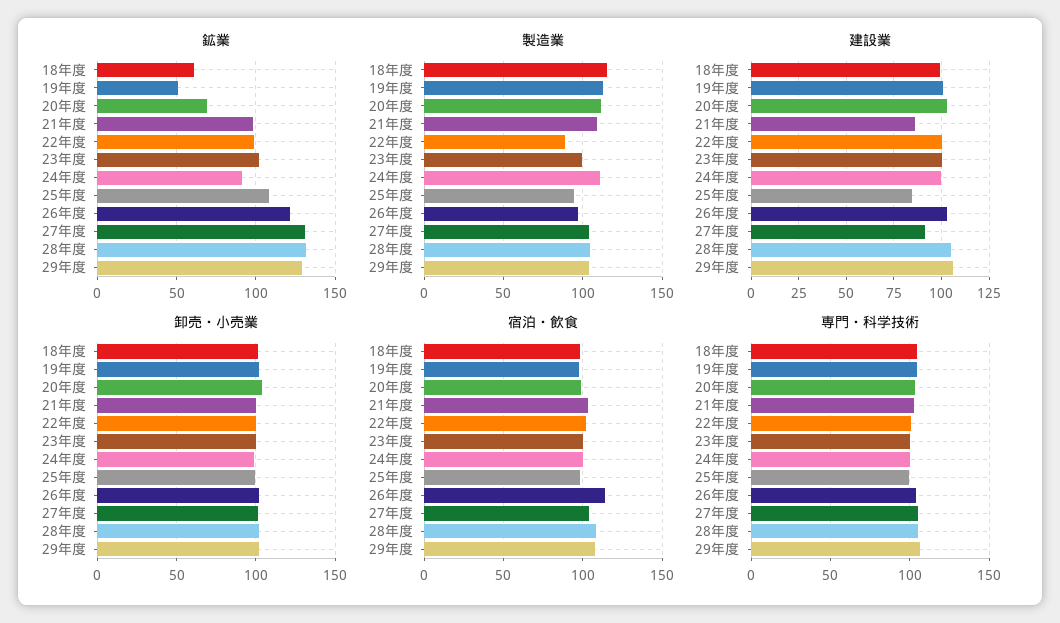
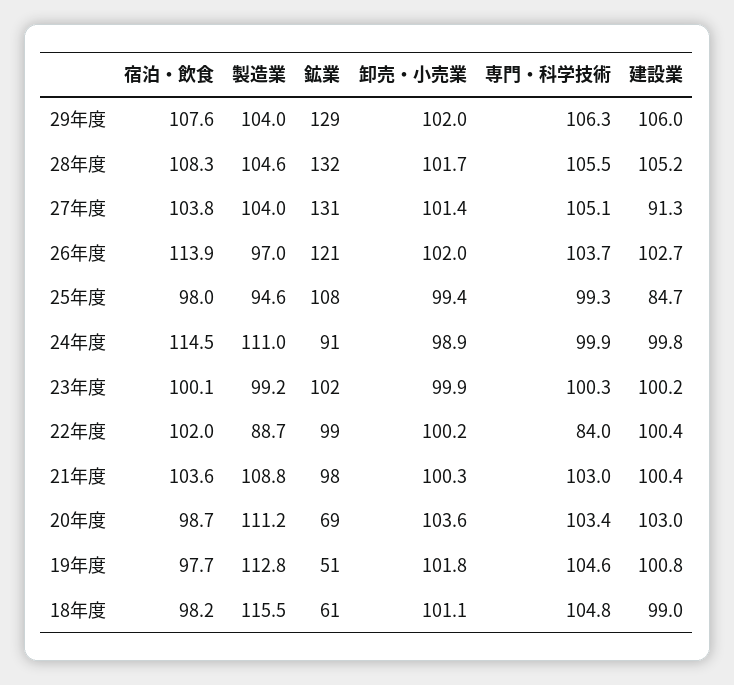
建設業, 21年度: 85 -> 100.4
宿泊・飲食, 24年度: 100 -> 114.5
専門・科学技術, 22年度: 100 -> 84

